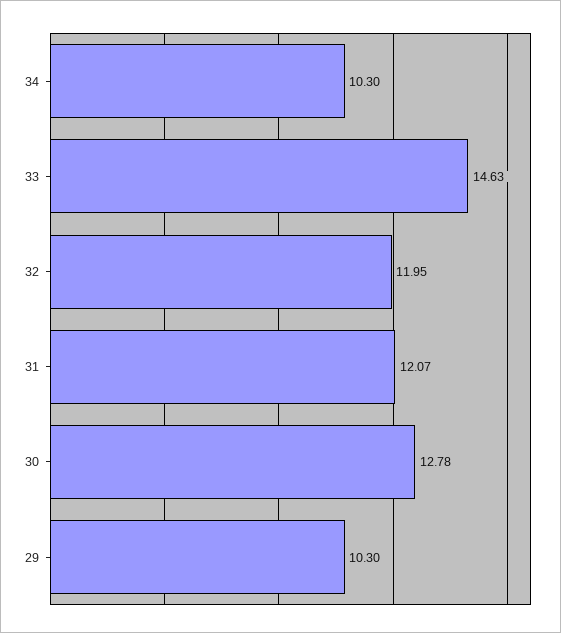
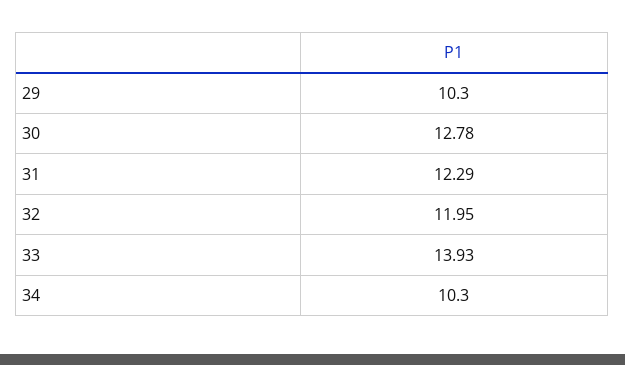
33: 14.63 -> 13.93
31: 12.07 -> 12.29

